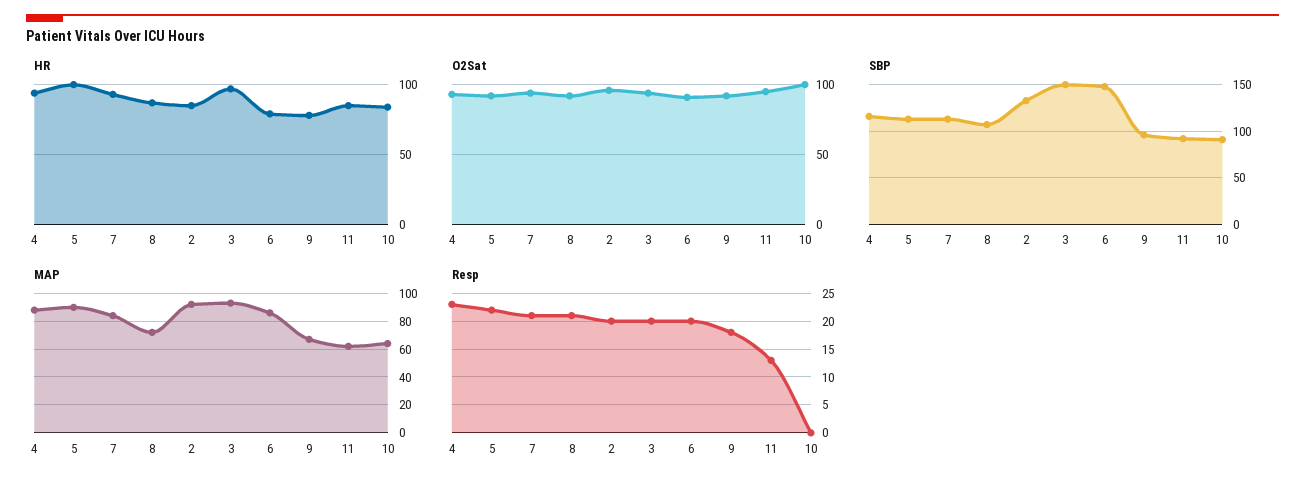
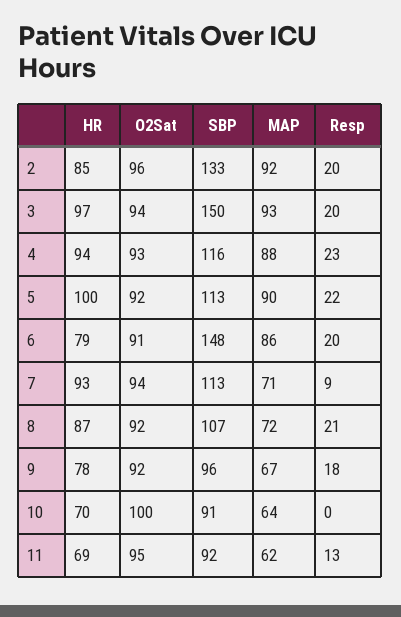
HR, 11: 85 -> 69
HR, 10: 85 -> 70
MAP, 7: 85 -> 71
Resp, 7: 20 -> 9

